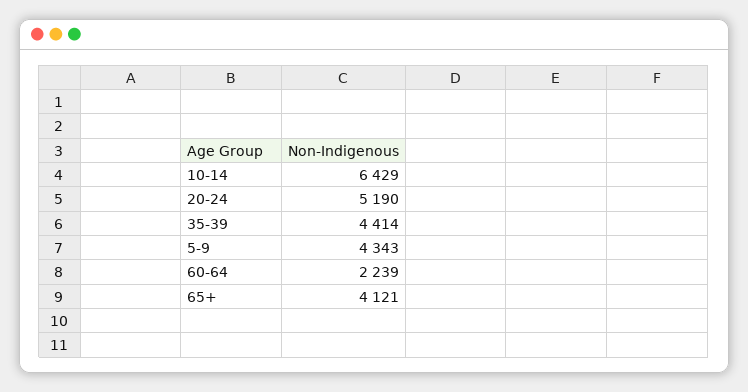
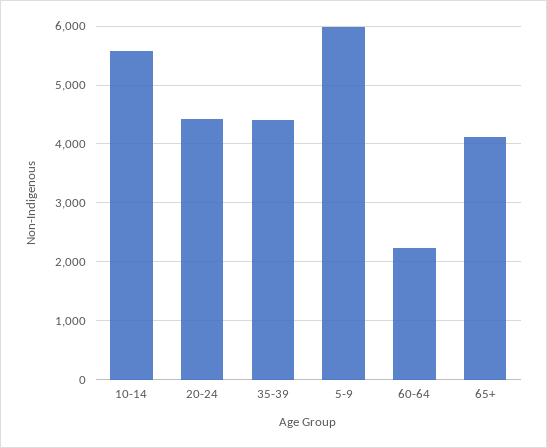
10-14: 6429 -> 5600
20-24: 5190 -> 4400
5-9: 4343 -> 6000

